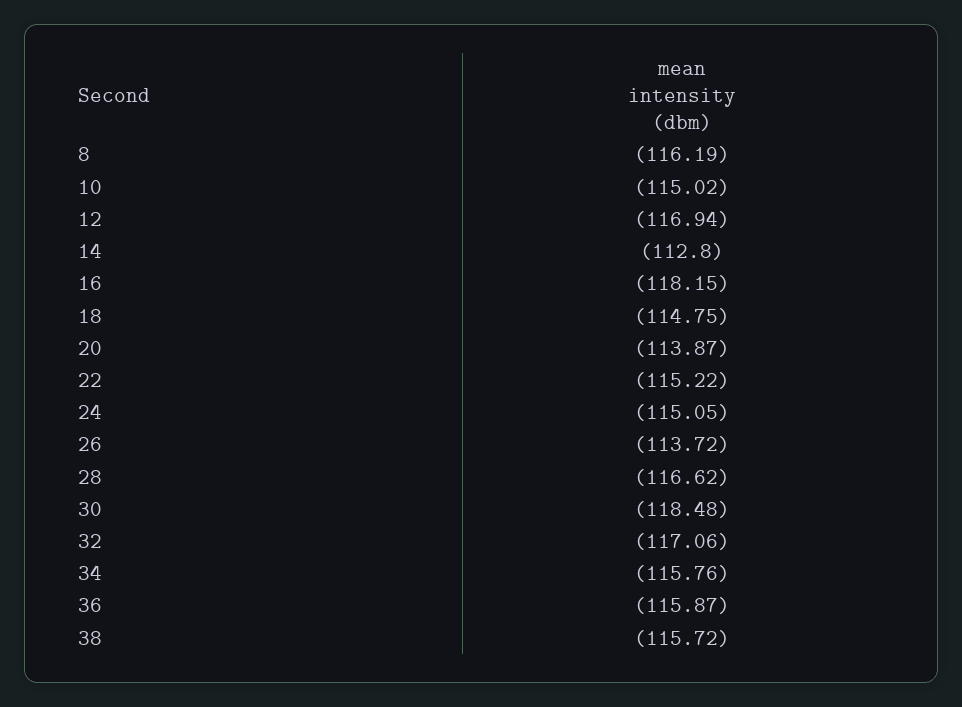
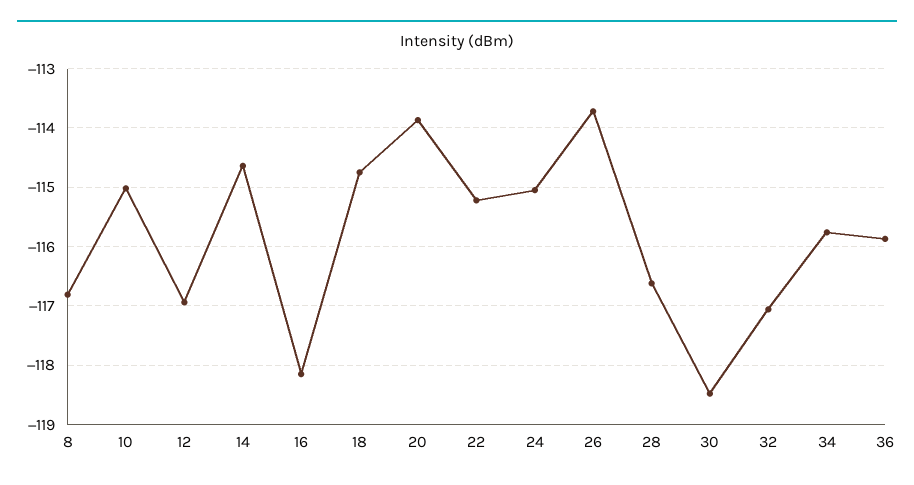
8: -116.19 -> -116.8
14: -112.8 -> -114.6
38: -115.72 -> none

